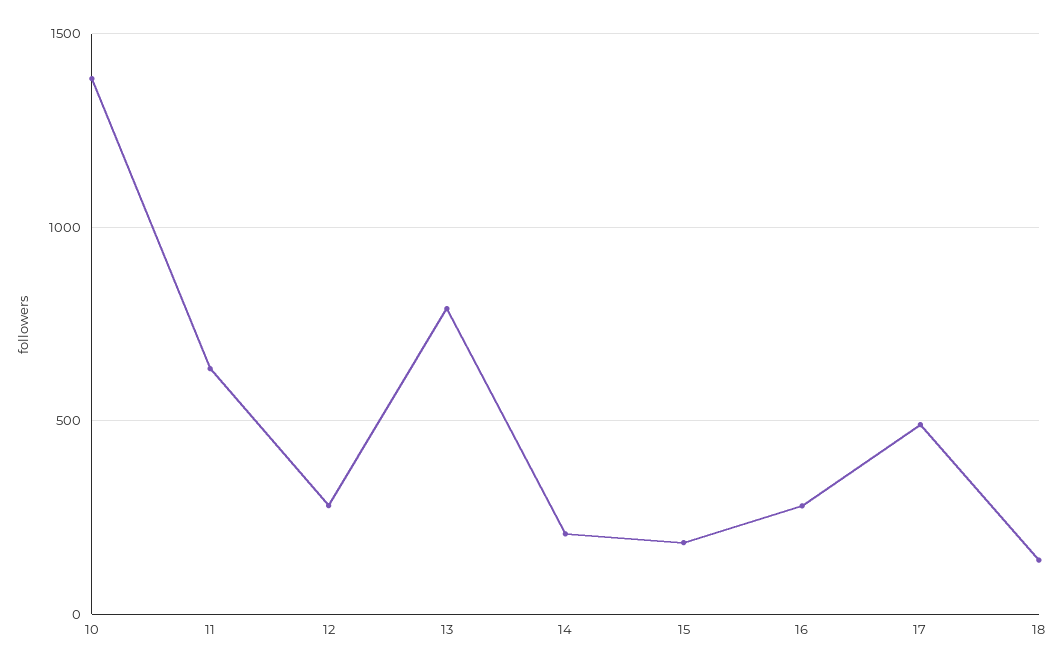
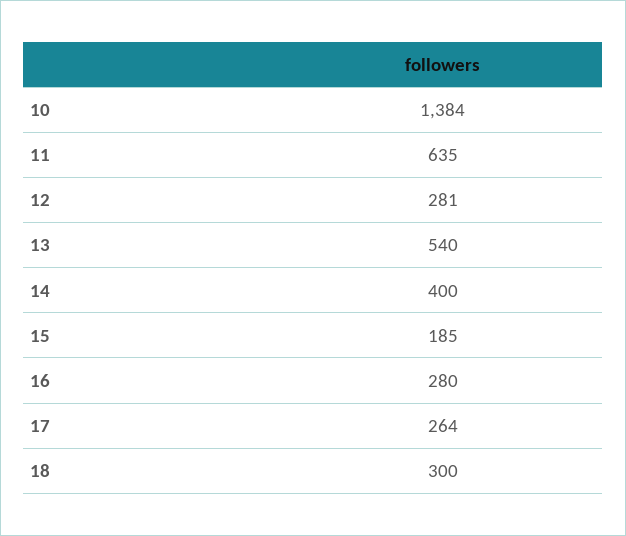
13: 800 -> 540
14: 200 -> 400
17: 500 -> 264
18: 150 -> 300

